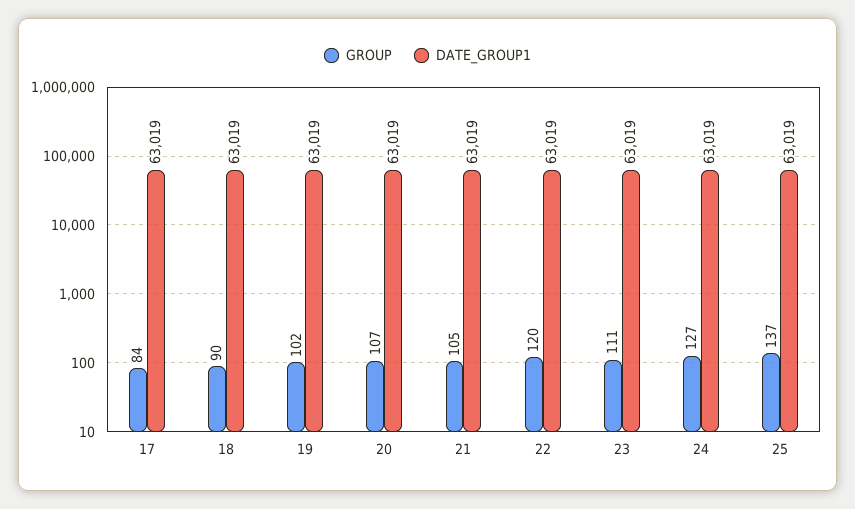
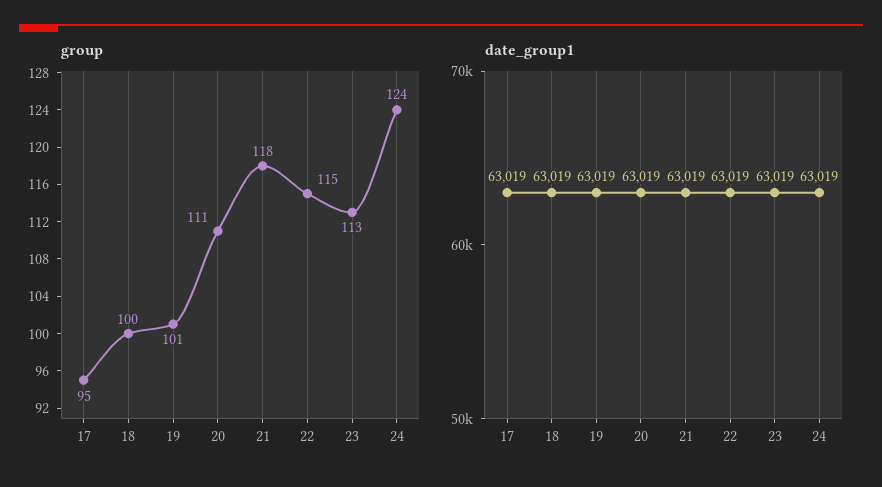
GROUP, 17: 84 -> 95
GROUP, 18: 90 -> 100
GROUP, 19: 102 -> 101
GROUP, 20: 107 -> 111
GROUP, 21: 105 -> 118
GROUP, 22: 120 -> 115
GROUP, 23: 111 -> 113
GROUP, 24: 127 -> 124
GROUP, 25: 137 -> none
DATE_GROUP1, 25: 63019 -> none

